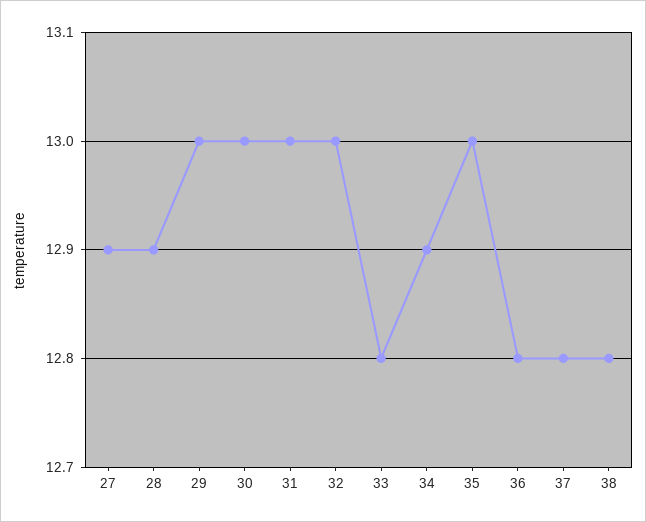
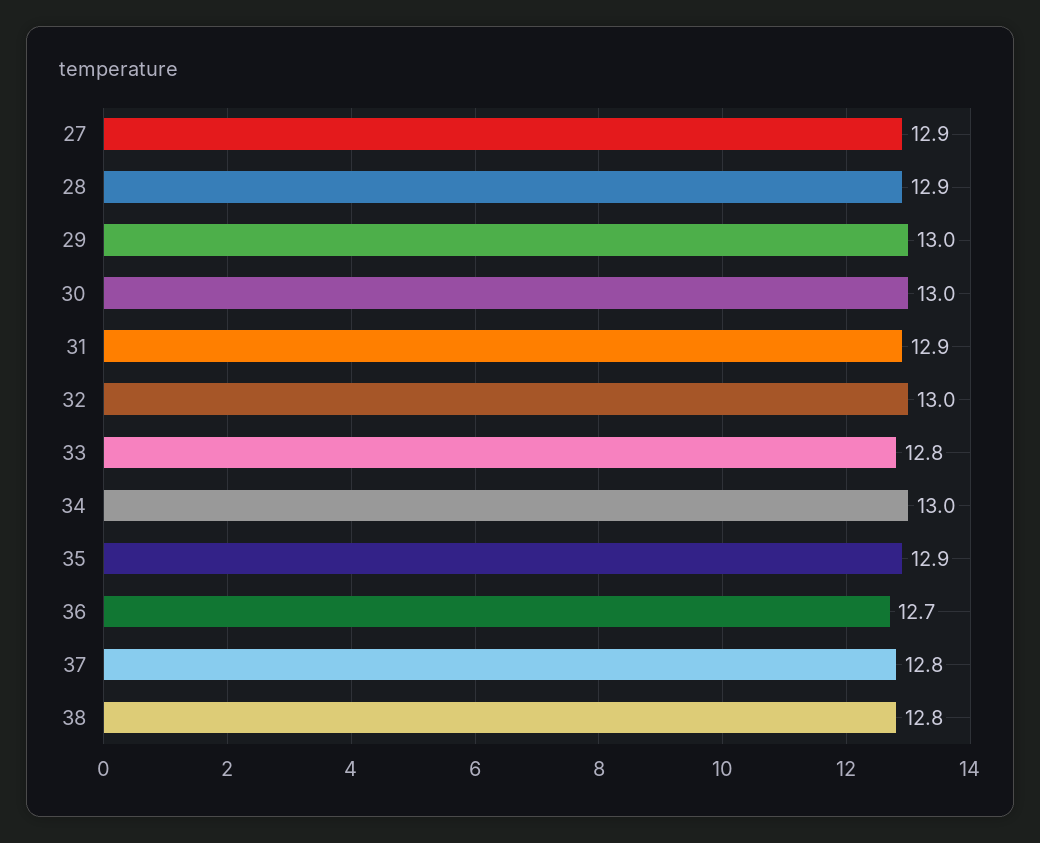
31: 13 -> 12.9
34: 12.9 -> 13
35: 13 -> 12.9
36: 12.8 -> 12.7

